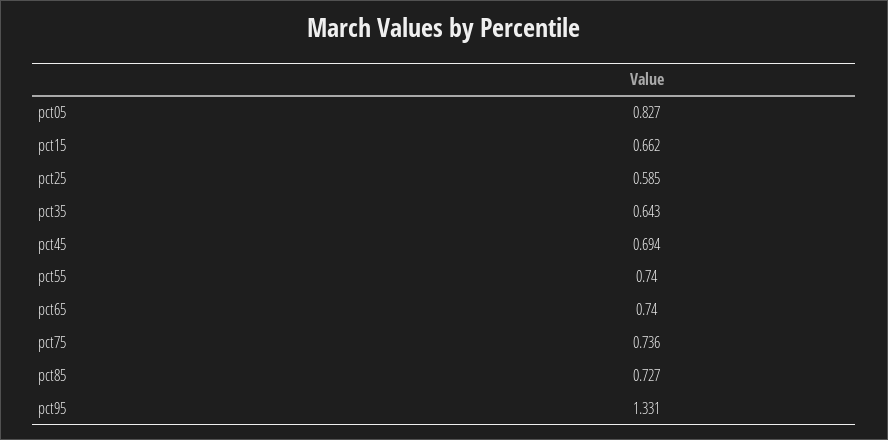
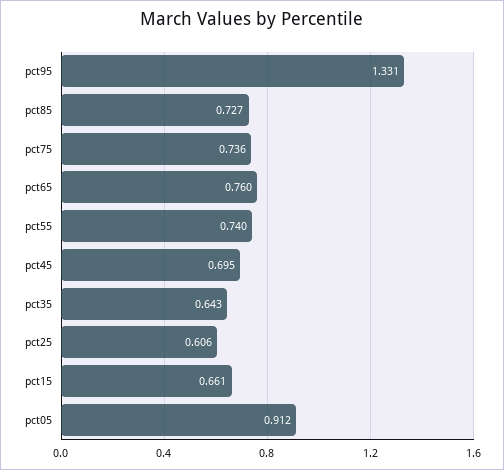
pct05: 0.827 -> 0.912
pct15: 0.662 -> 0.661
pct25: 0.585 -> 0.606
pct45: 0.694 -> 0.695
pct65: 0.74 -> 0.76

